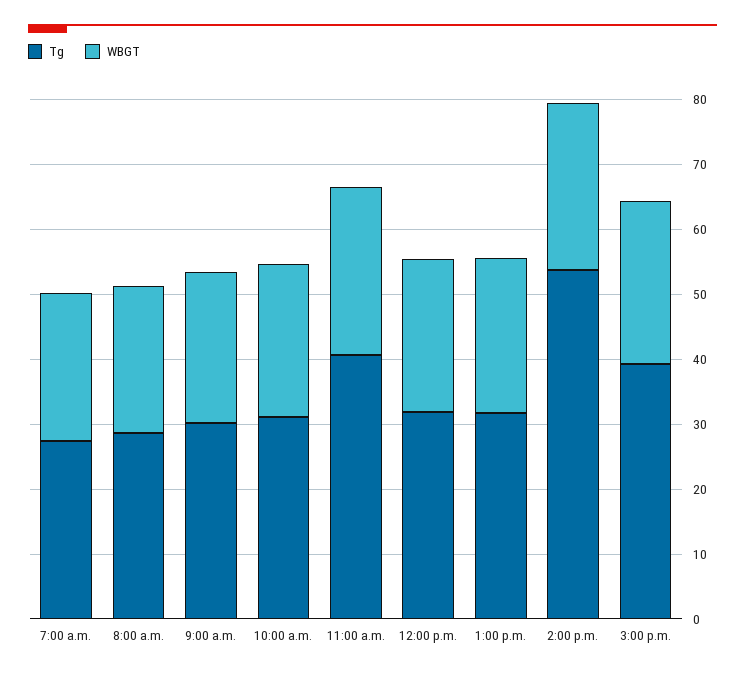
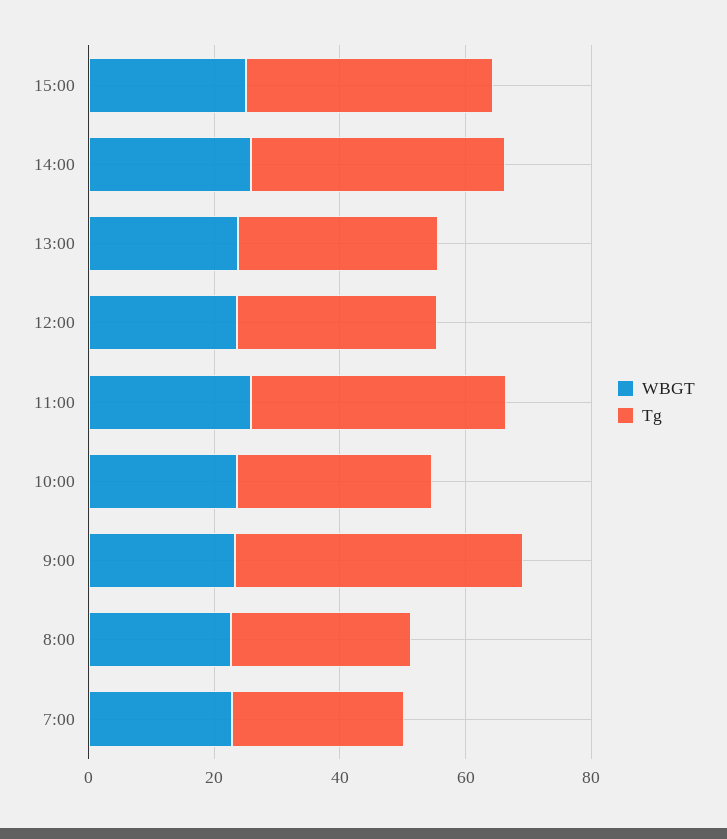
Tg, 9:00 a.m.: 30 -> 45
Tg, 2:00 p.m.: 54 -> 40

